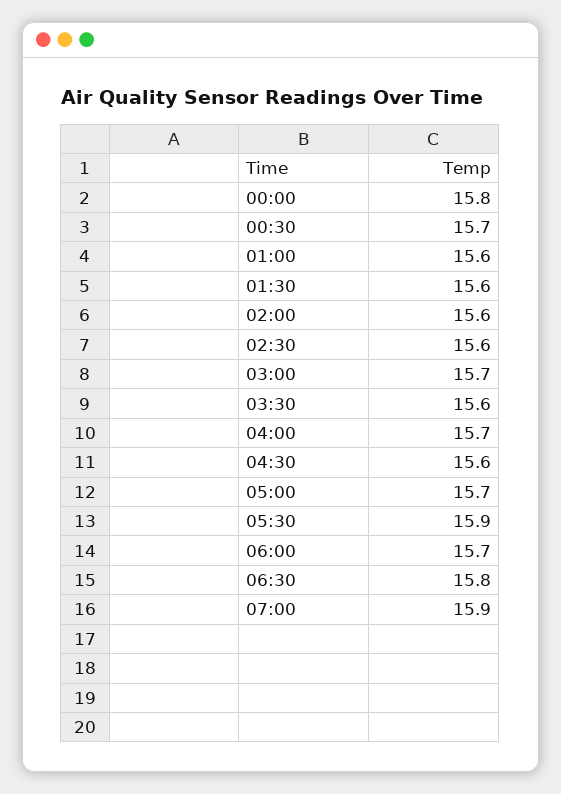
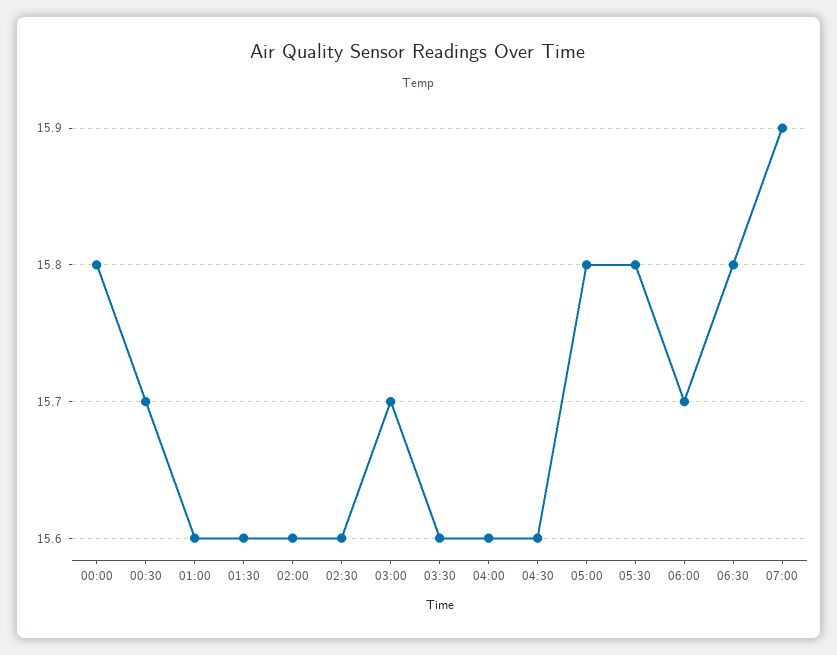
04:00: 15.7 -> 15.6
05:00: 15.7 -> 15.8
05:30: 15.9 -> 15.8

